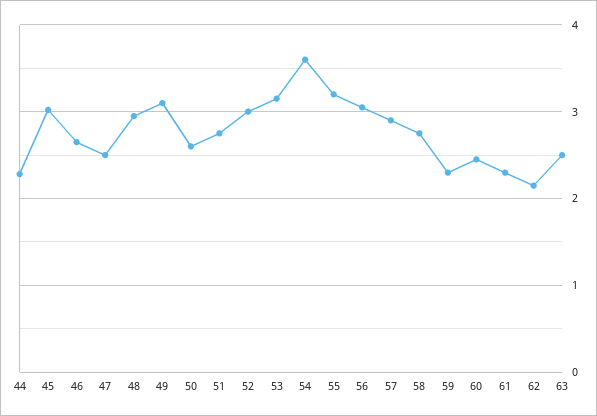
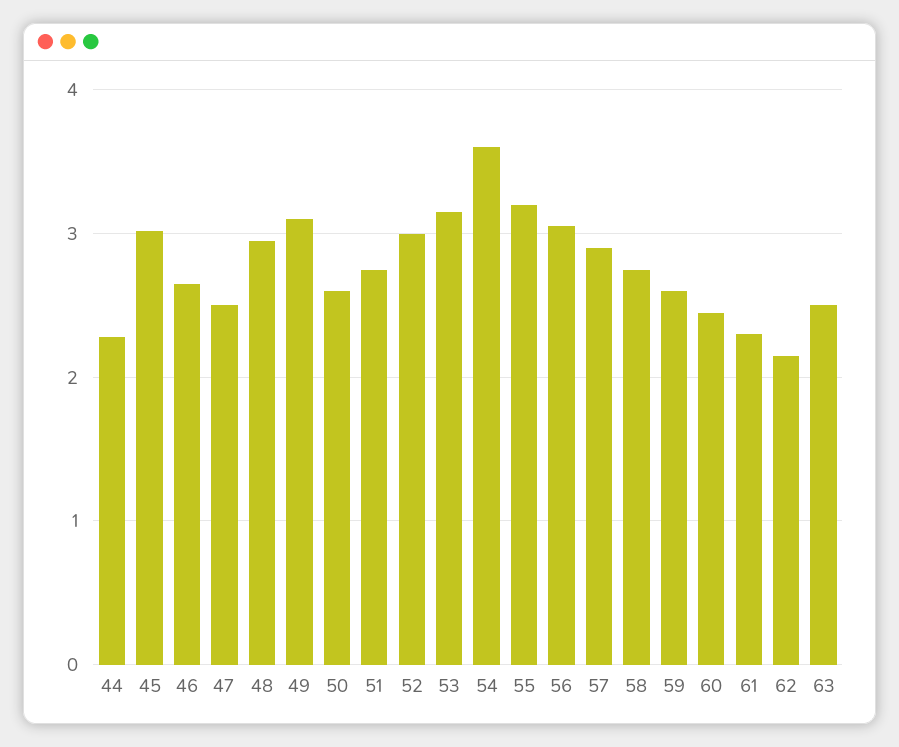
59: 2.3 -> 2.6

